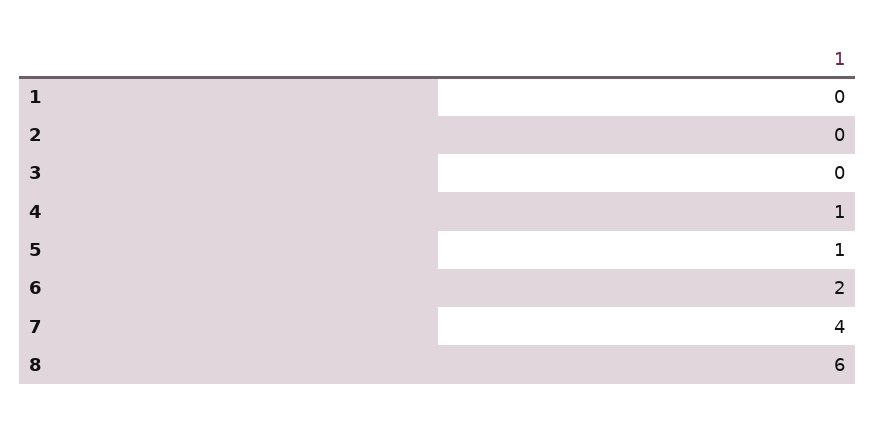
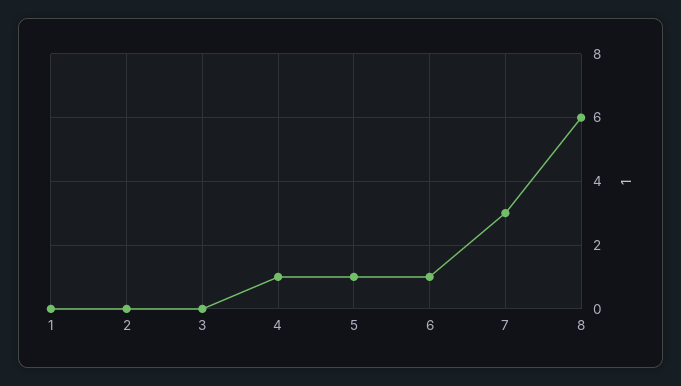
6: 2 -> 1
7: 4 -> 3

